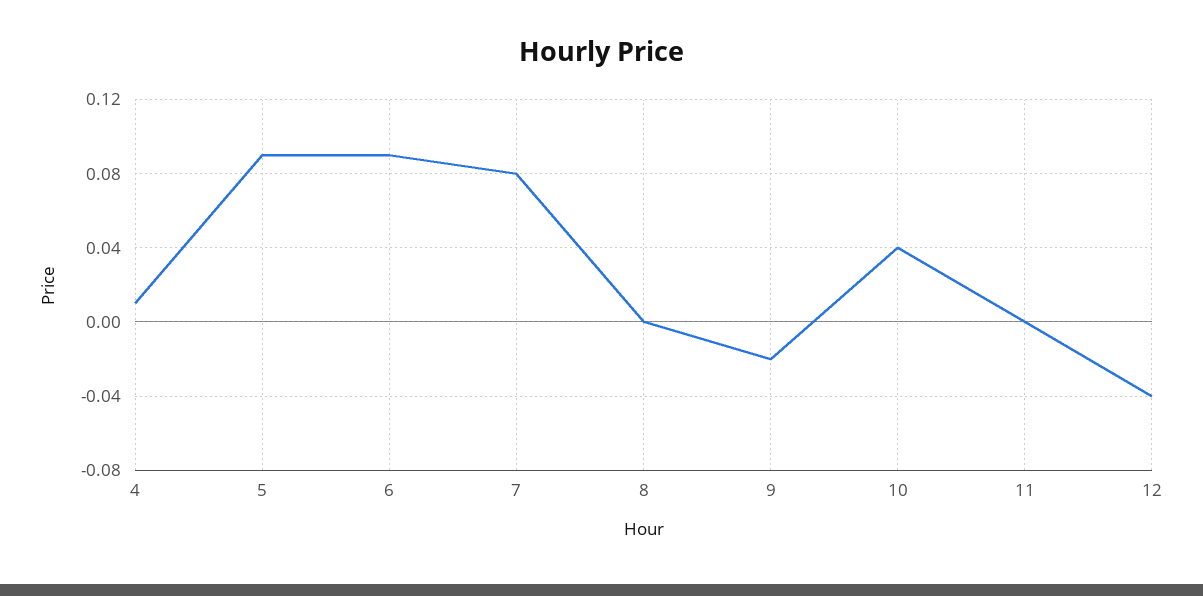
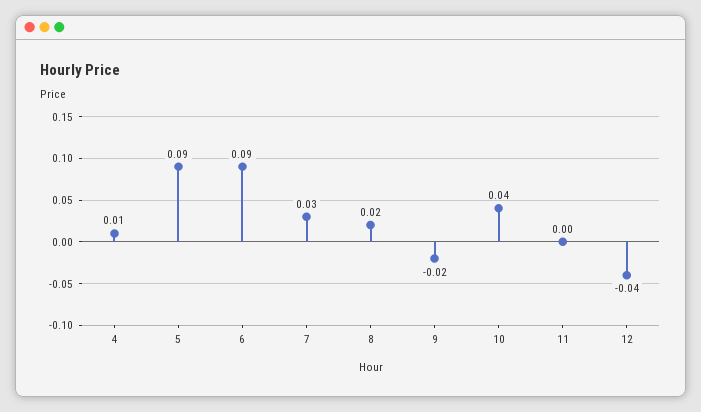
7: 0.08 -> 0.03
8: 0 -> 0.02

